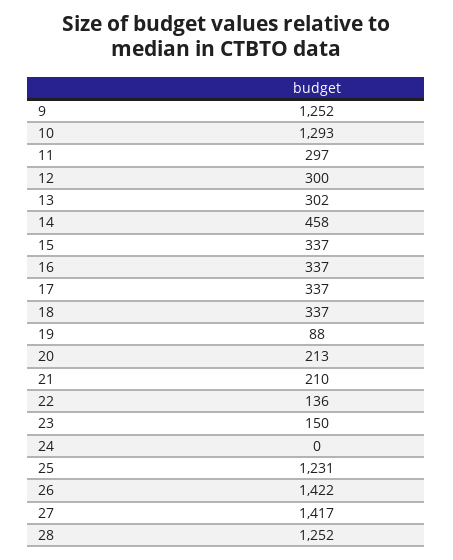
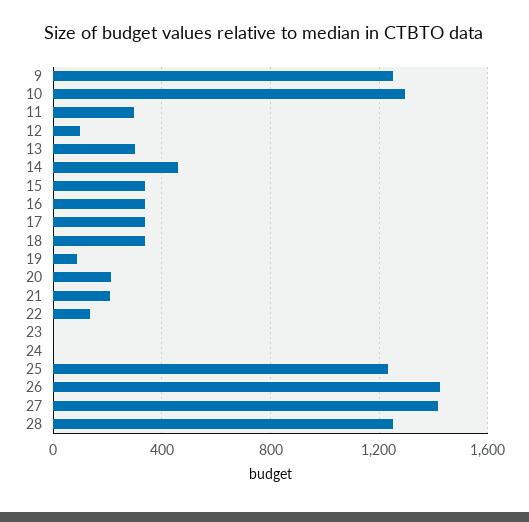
12: 300 -> 100
23: 150 -> 0

